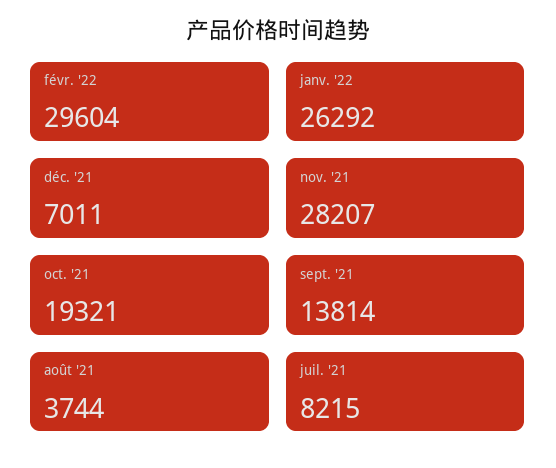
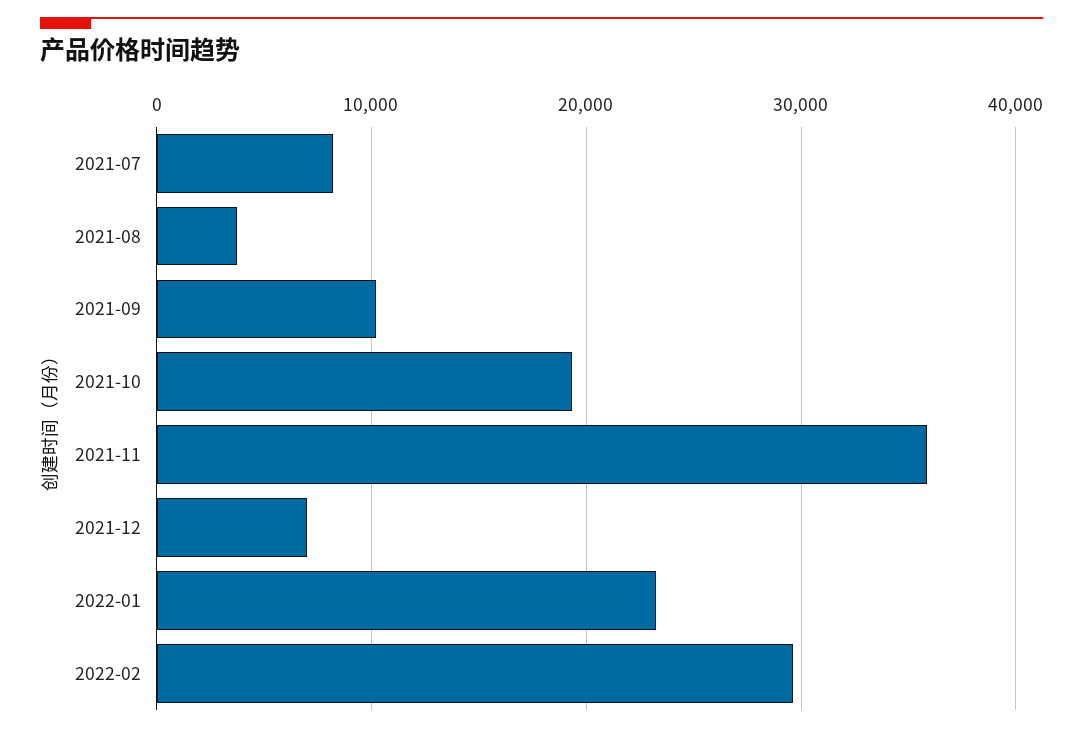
janv. '22: 26292 -> 23000
nov. '21: 28207 -> 36000
sept. '21: 13814 -> 10000

